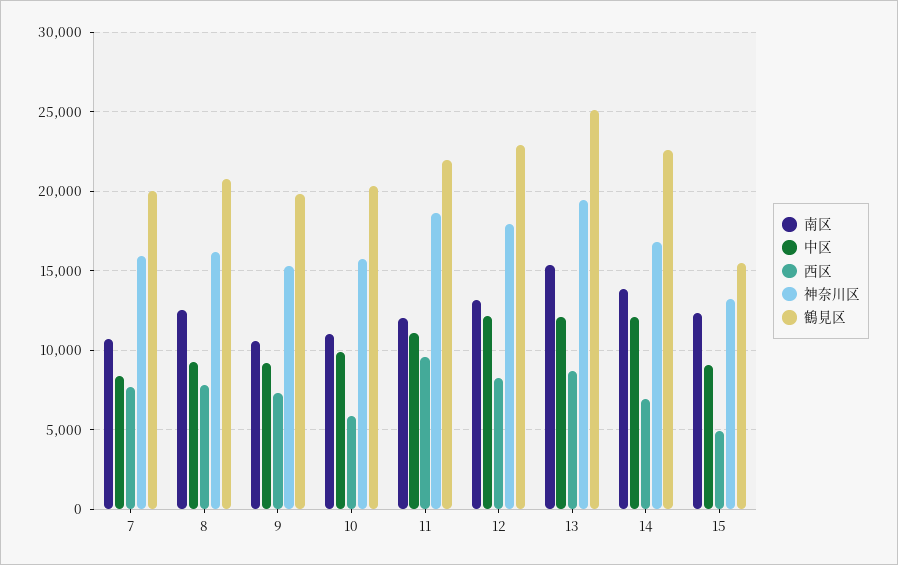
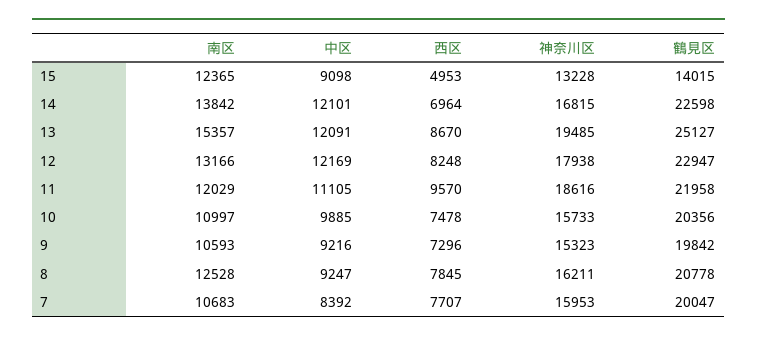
西区, 10: 6000 -> 7478
鶴見区, 15: 15500 -> 14015

